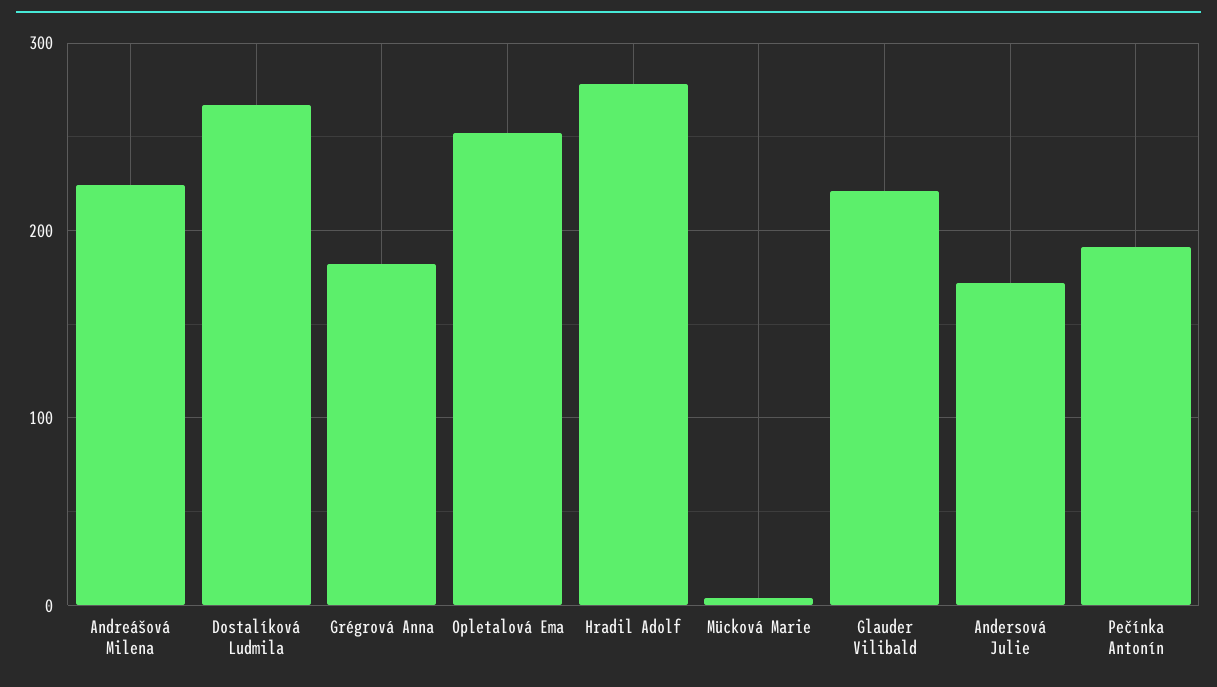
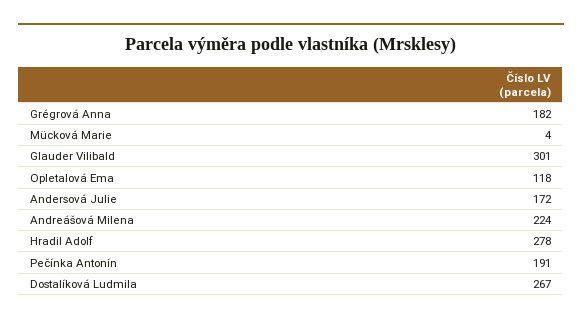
Opletalová Ema: 250 -> 118
Glauder Vilibald: 220 -> 301

